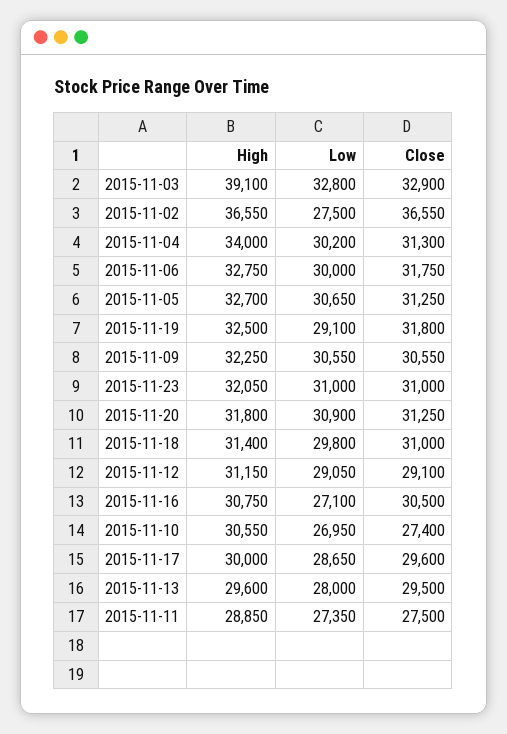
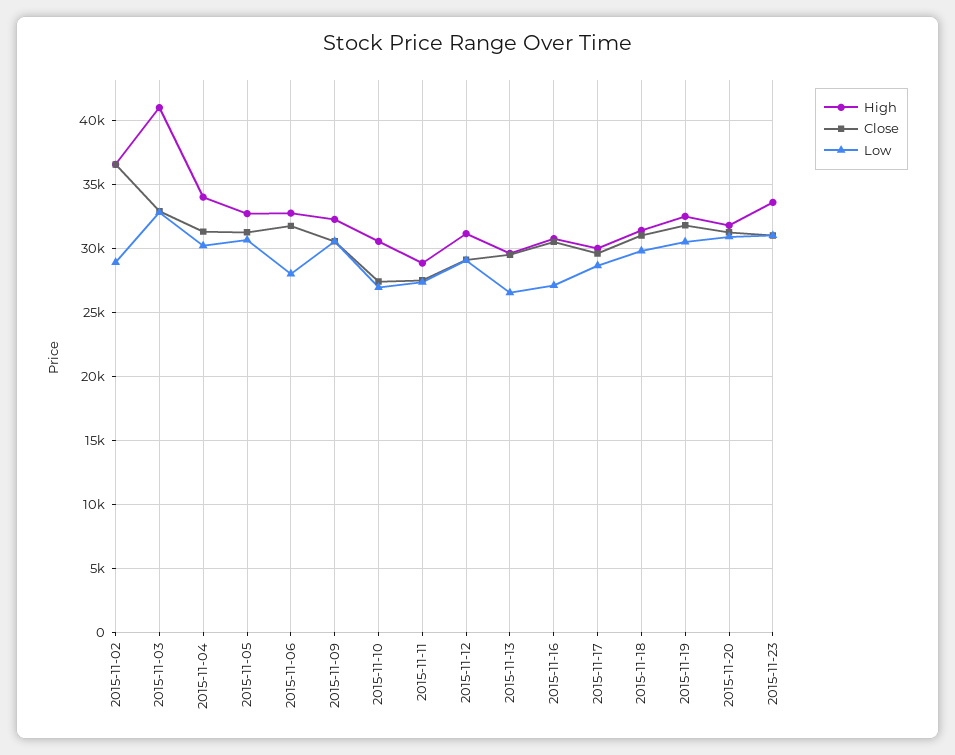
High, 2015-11-03: 39100 -> 41000
Low, 2015-11-02: 27500 -> 29000
Low, 2015-11-06: 30000 -> 28000
Low, 2015-11-19: 29100 -> 30500
High, 2015-11-23: 32050 -> 33500
Low, 2015-11-13: 28000 -> 26500

